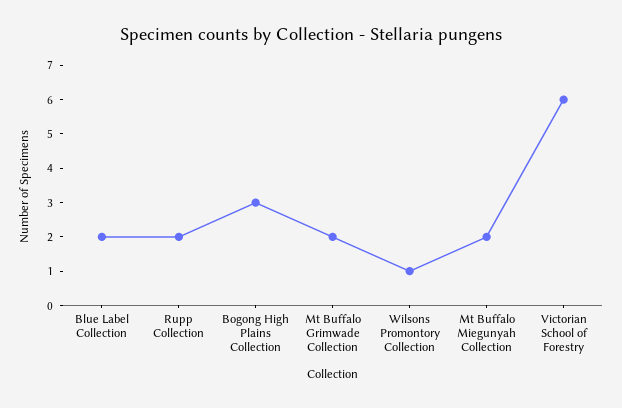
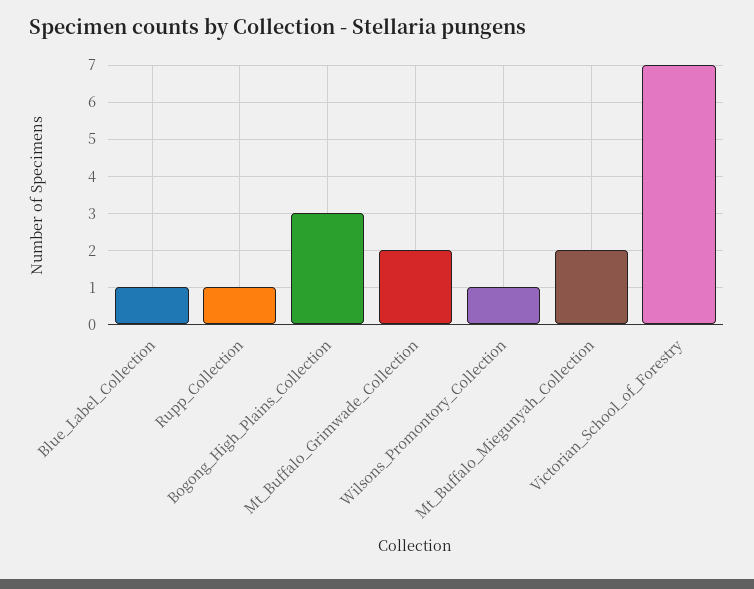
Blue Label Collection: 2 -> 1
Rupp Collection: 2 -> 1
Victorian School of Forestry: 6 -> 7

